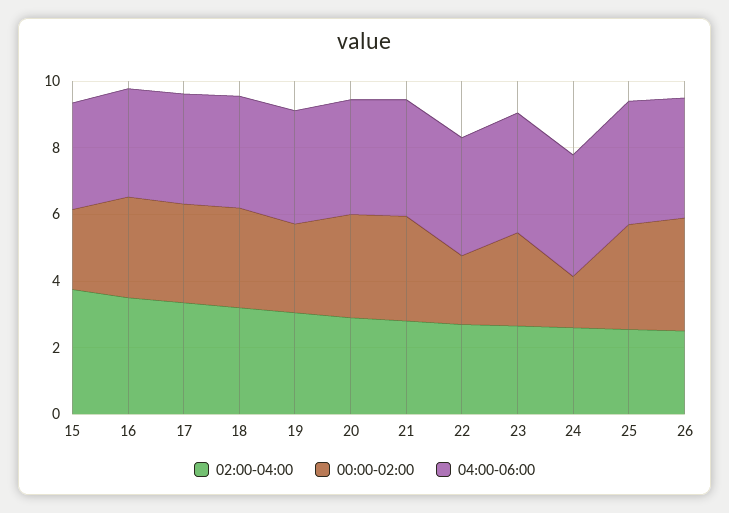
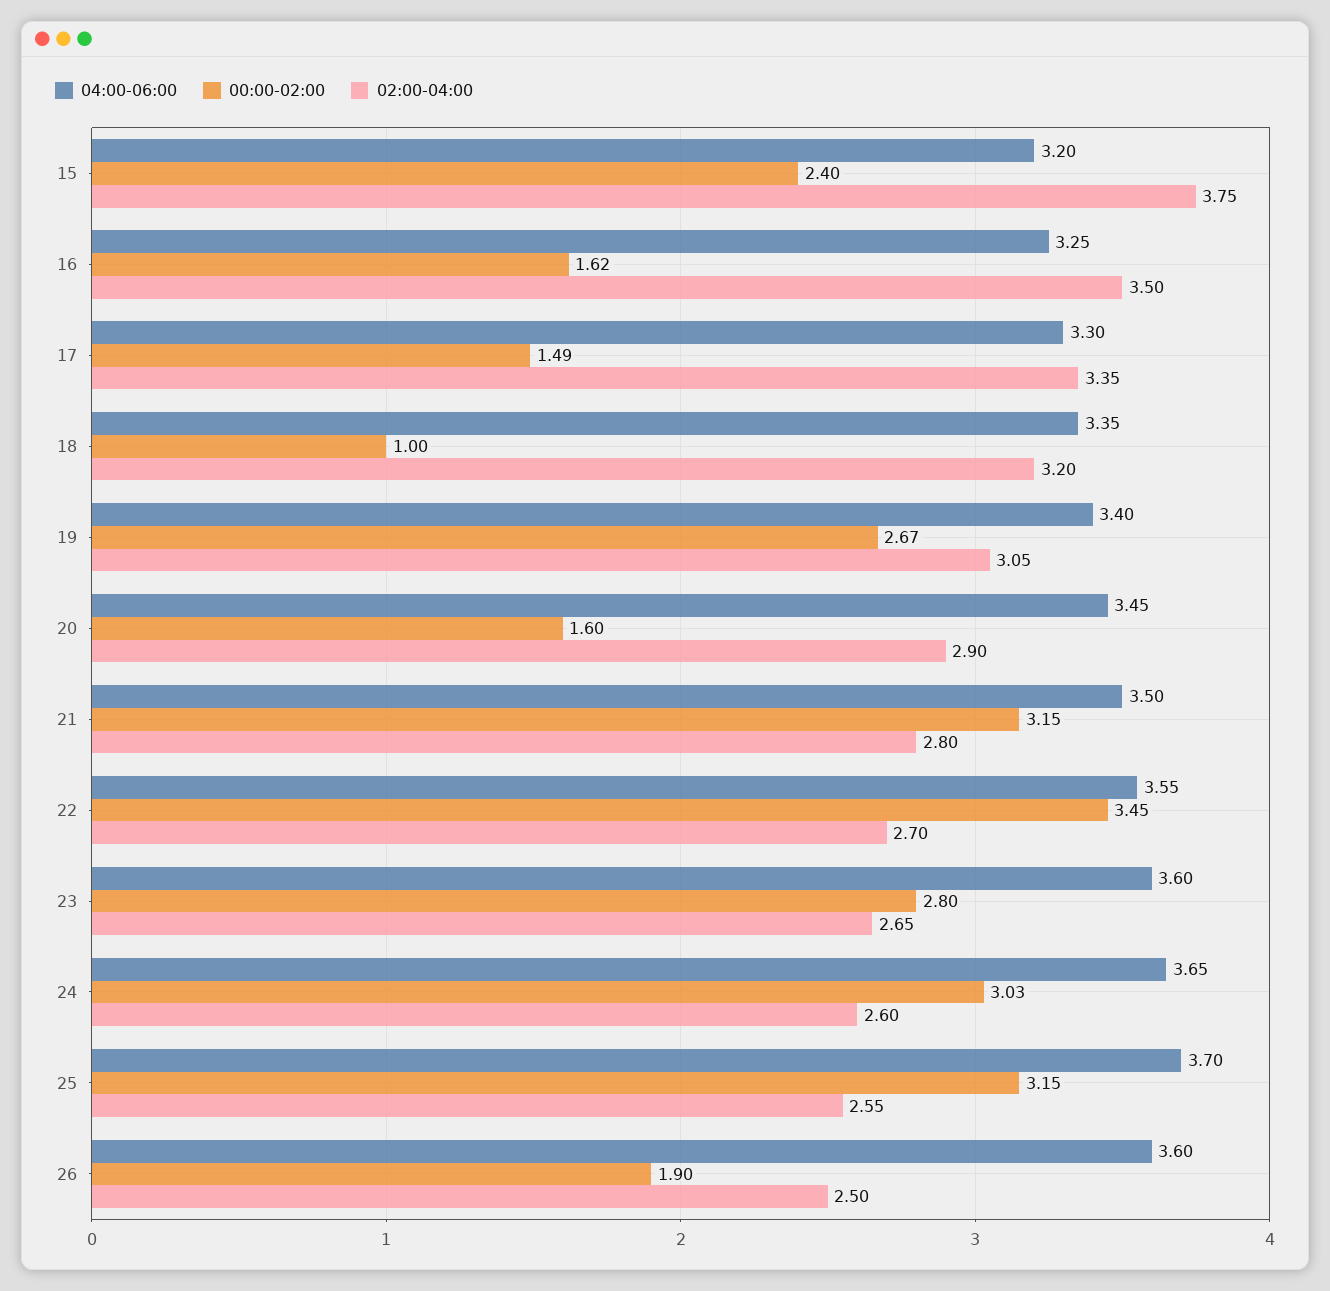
00:00-02:00, 16: 3 -> 1.62
00:00-02:00, 17: 3 -> 1.49
00:00-02:00, 18: 3 -> 1
00:00-02:00, 20: 3 -> 1.6
00:00-02:00, 22: 2 -> 3.45
00:00-02:00, 24: 1.5 -> 3.03
00:00-02:00, 26: 3.5 -> 1.9

